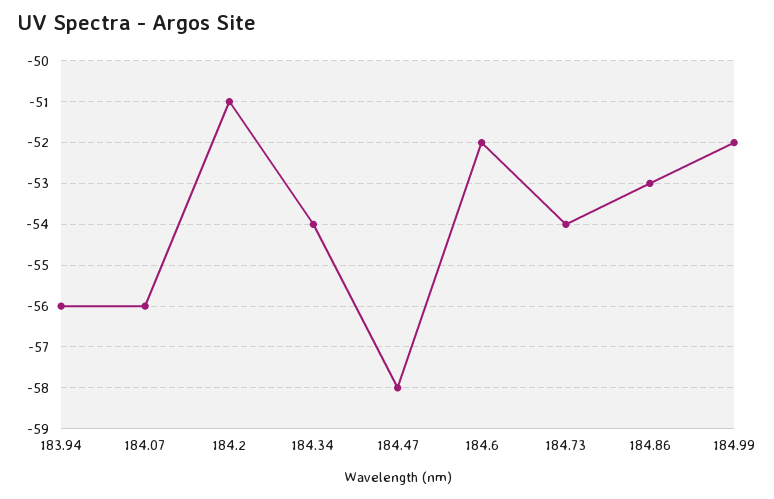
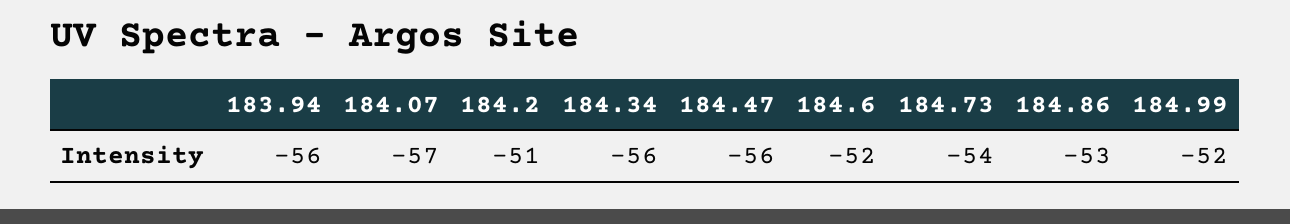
184.07: -56 -> -57
184.34: -54 -> -56
184.47: -58 -> -56

